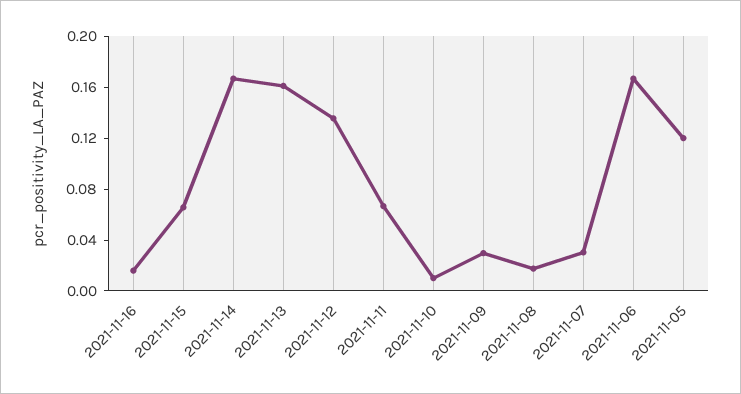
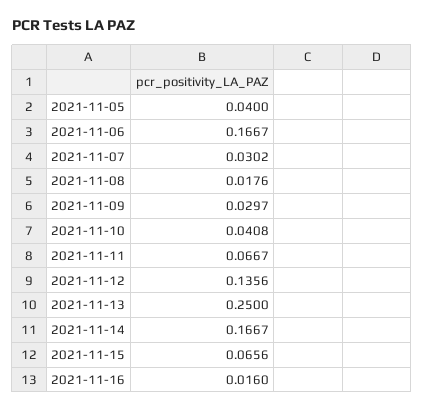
2021-11-13: 0.16 -> 0.25
2021-11-10: 0.01 -> 0.0408
2021-11-05: 0.12 -> 0.04

